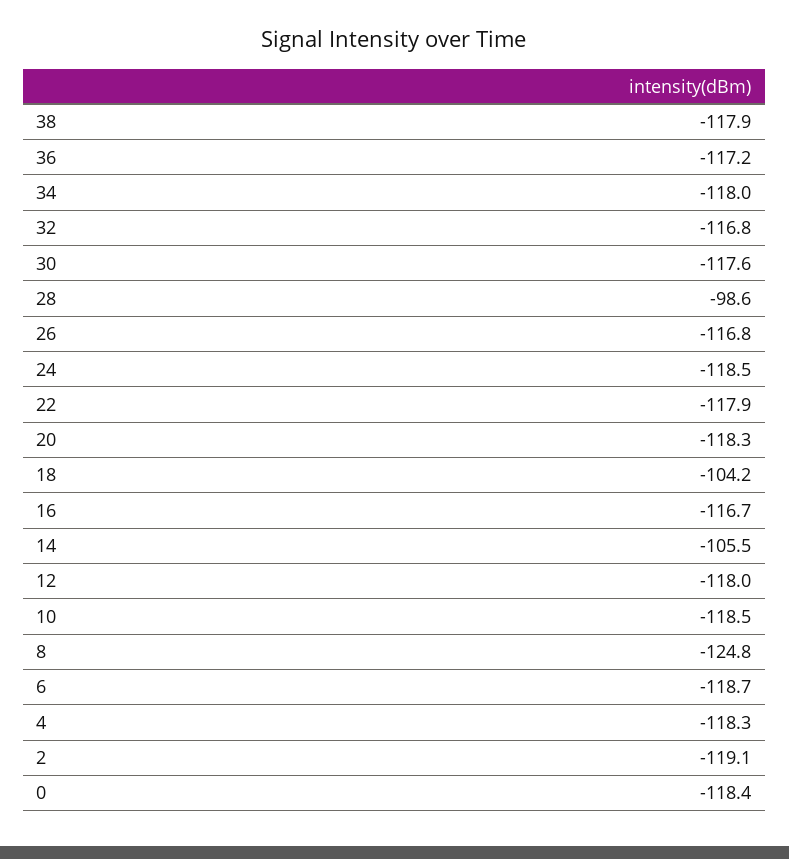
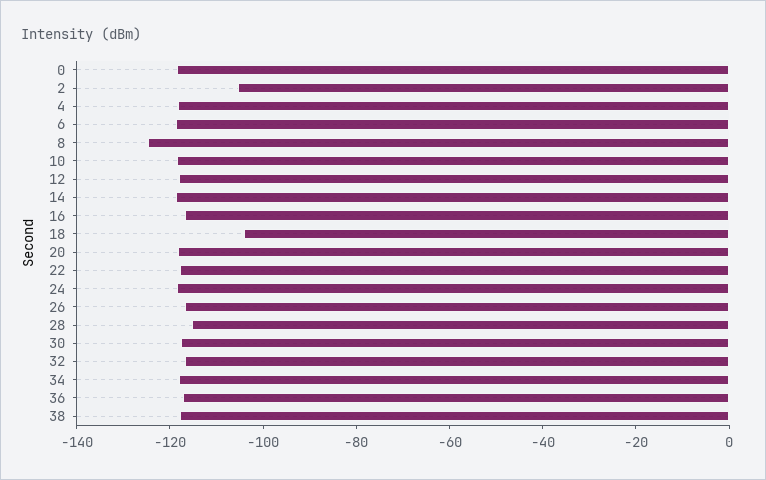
28: -98.6 -> -115
14: -105.5 -> -120
2: -119.1 -> -105

